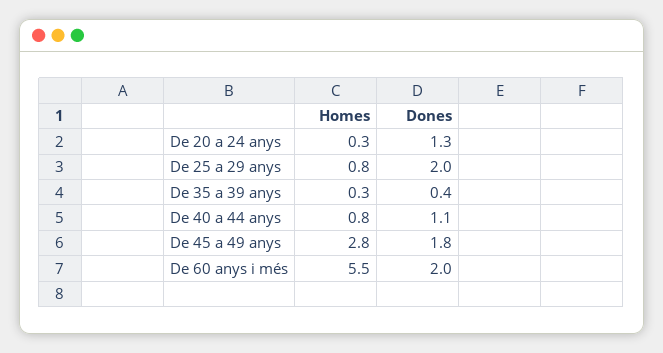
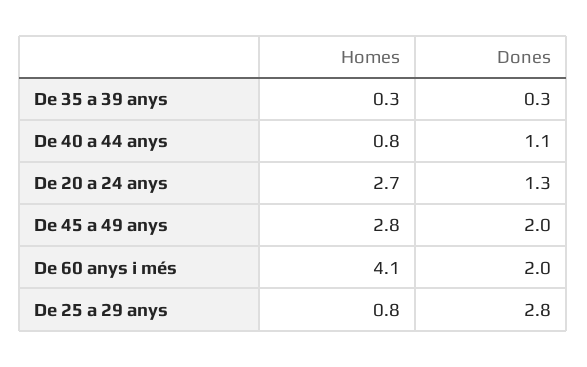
Homes, De 20 a 24 anys: 0.3 -> 2.7
Dones, De 25 a 29 anys: 2 -> 2.8
Dones, De 35 a 39 anys: 0.4 -> 0.3
Dones, De 45 a 49 anys: 1.8 -> 2
Homes, De 60 anys i més: 5.5 -> 4.1

